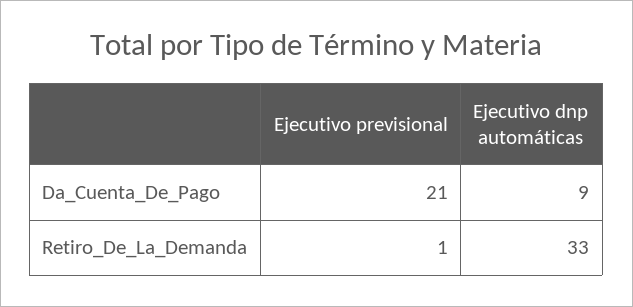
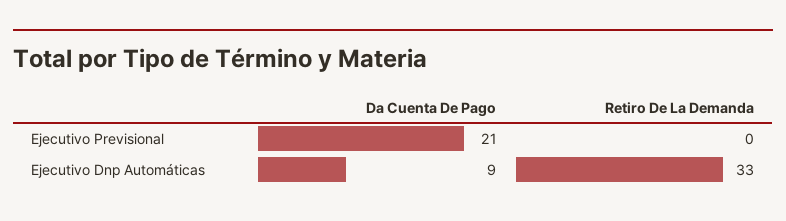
Ejecutivo previsional, Retiro_De_La_Demanda: 1 -> 0

